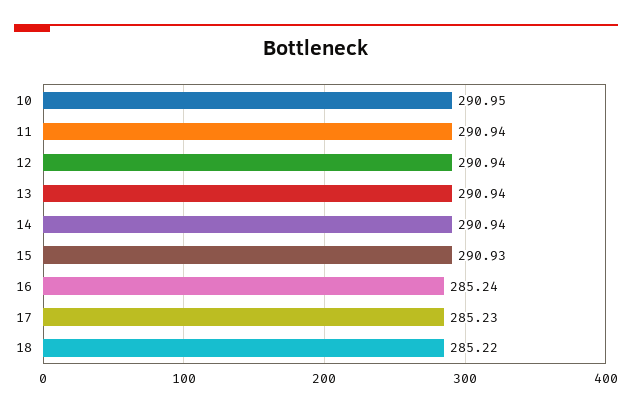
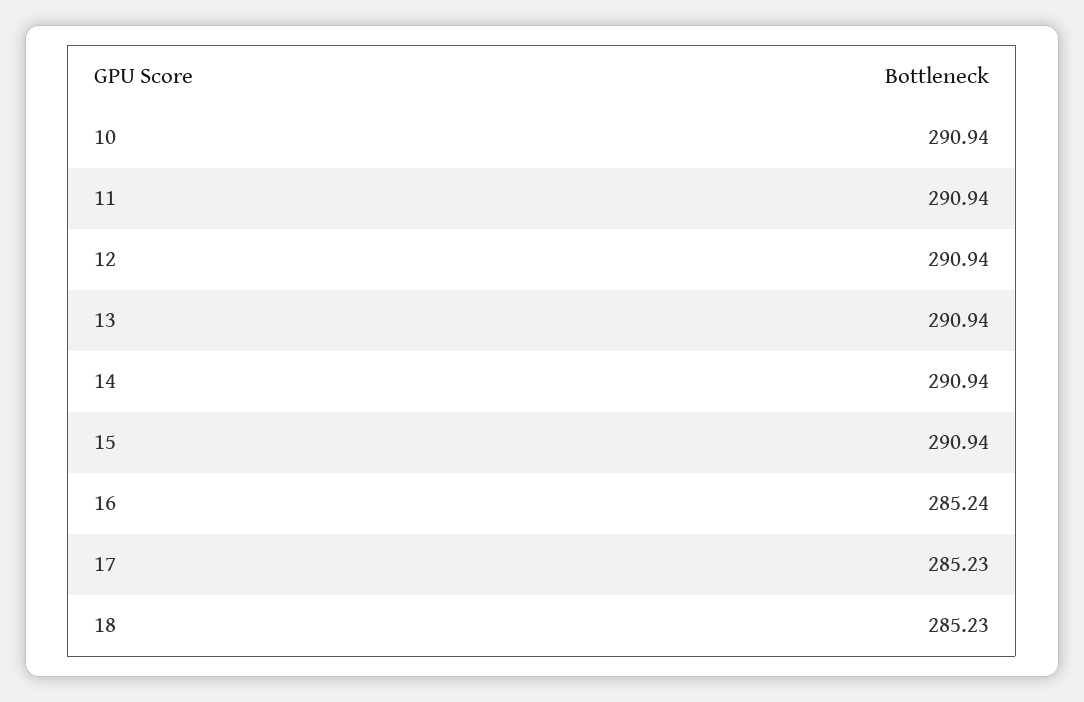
10: 290.95 -> 290.94
15: 290.93 -> 290.94
18: 285.22 -> 285.23

